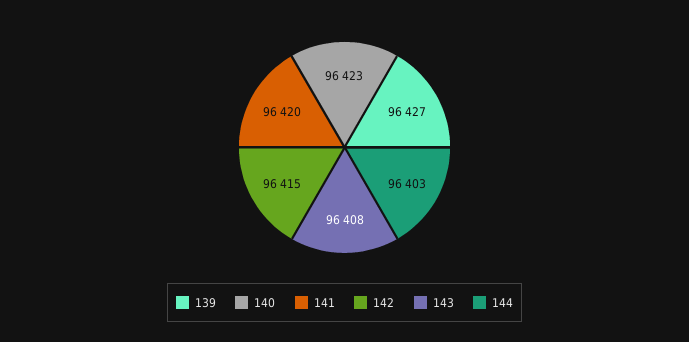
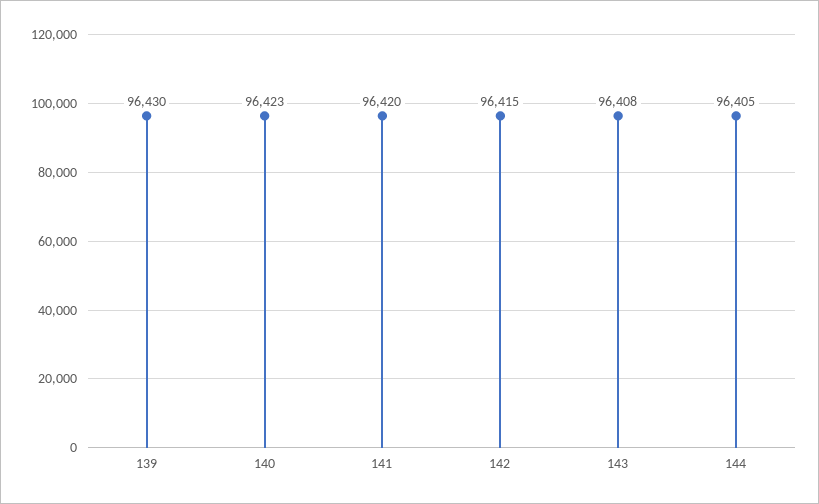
139: 96427 -> 96430
144: 96403 -> 96405

